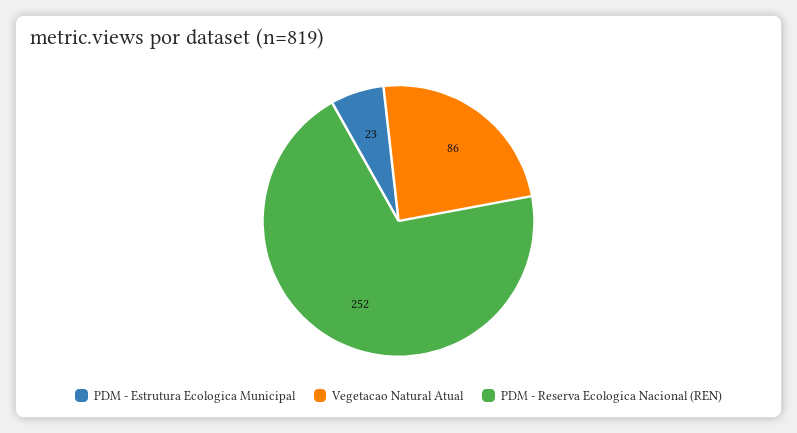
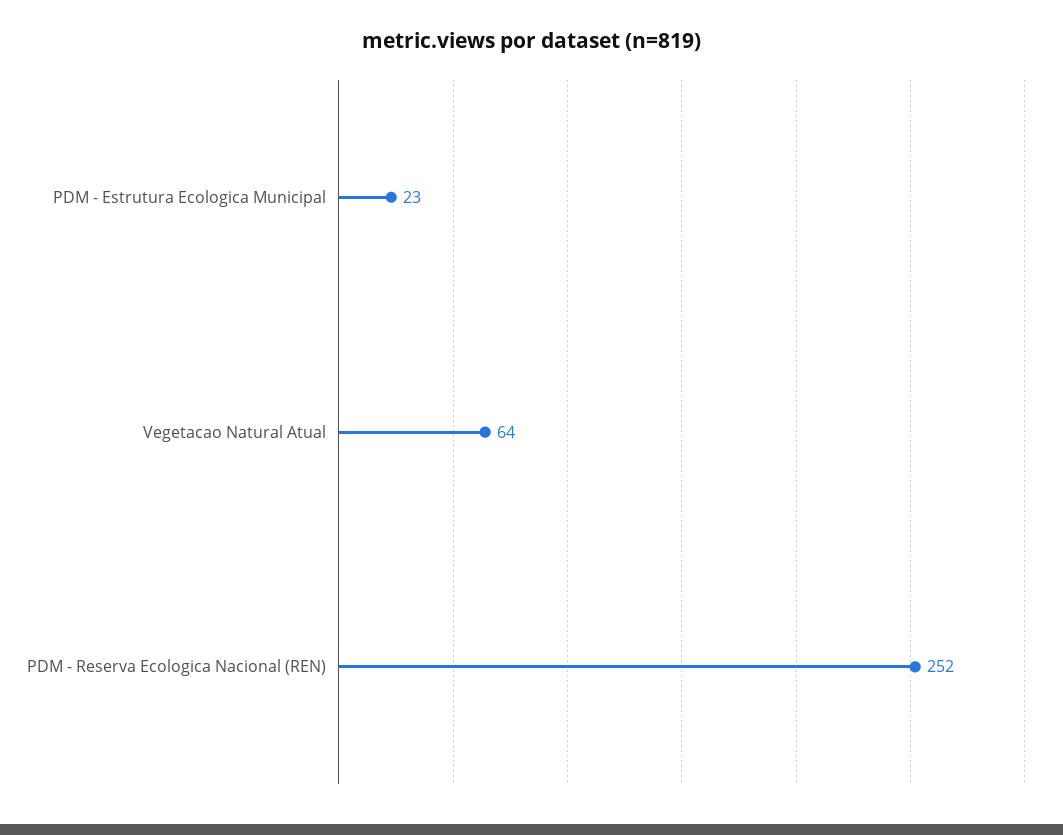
Vegetacao Natural Atual: 86 -> 64

